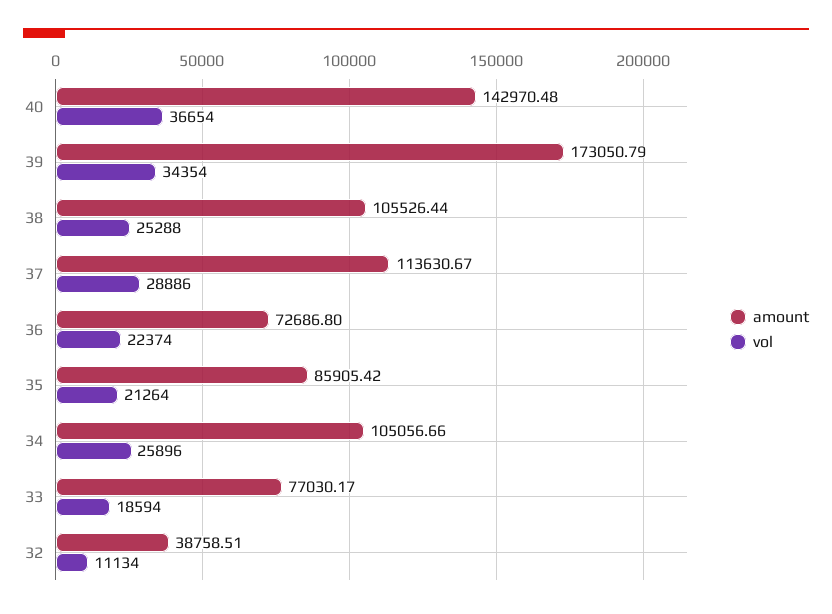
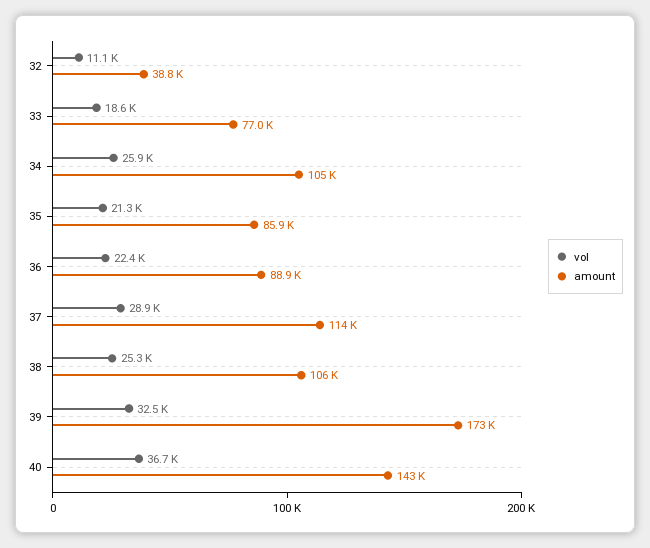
vol, 39: 34354 -> 32500
amount, 36: 72686.8 -> 88900

